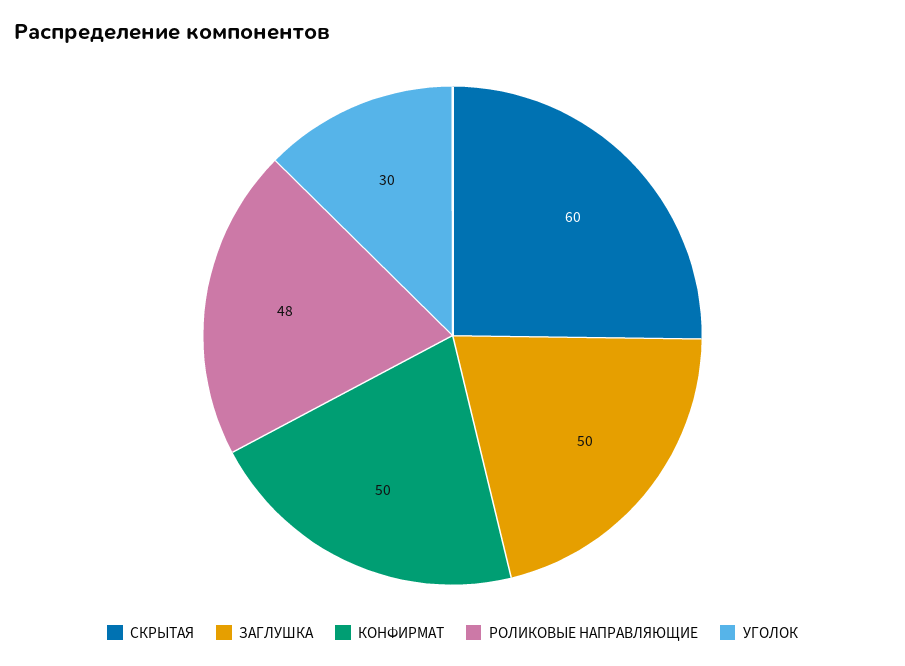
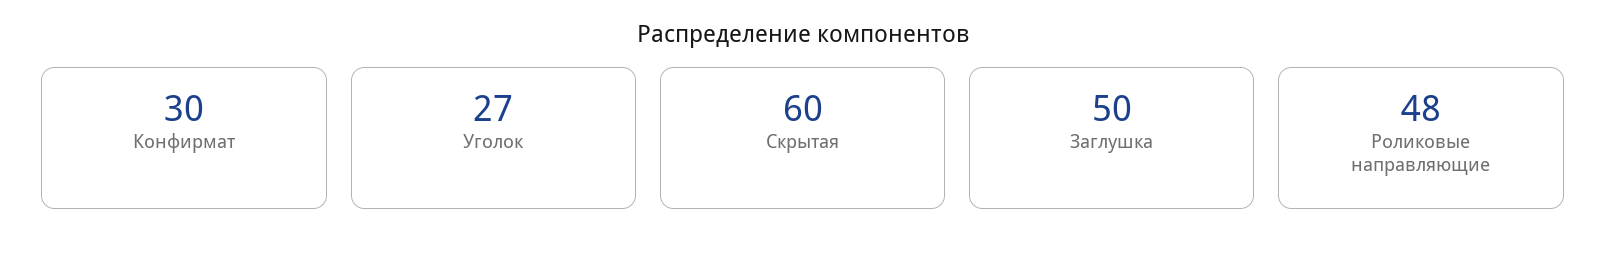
КОНФИРМАТ: 50 -> 30
УГОЛОК: 30 -> 27

